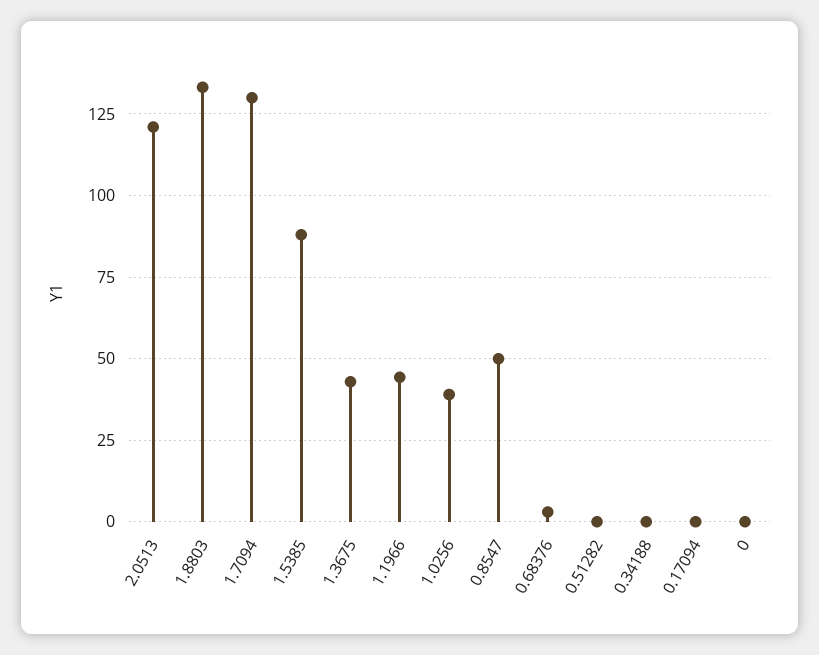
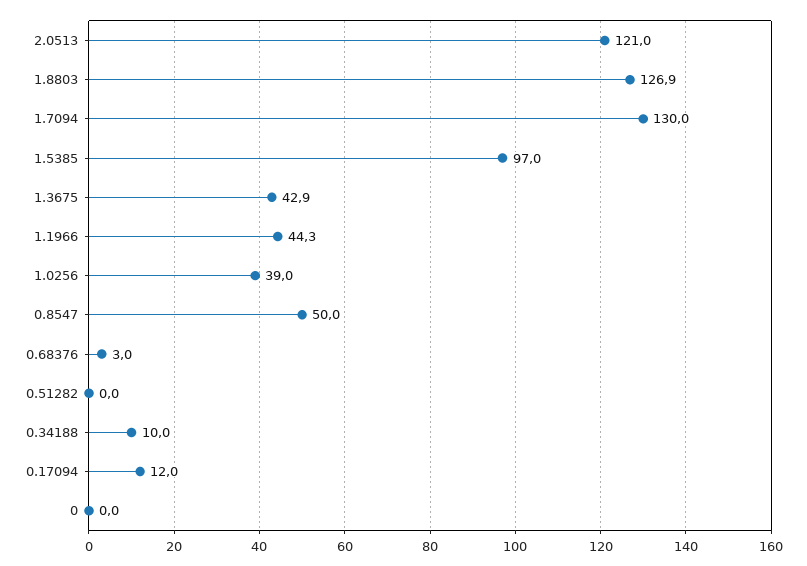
1.8803: 132.5 -> 126.9
1.5385: 87.5 -> 97
0.34188: 0 -> 10
0.17094: 0 -> 12

